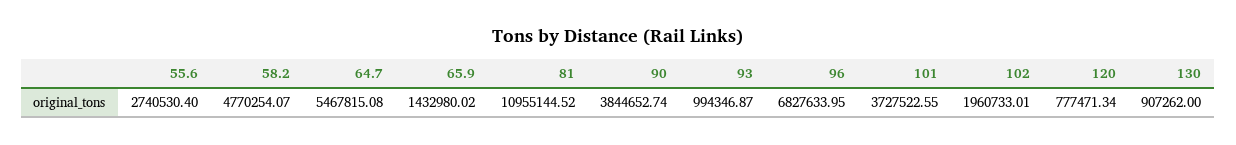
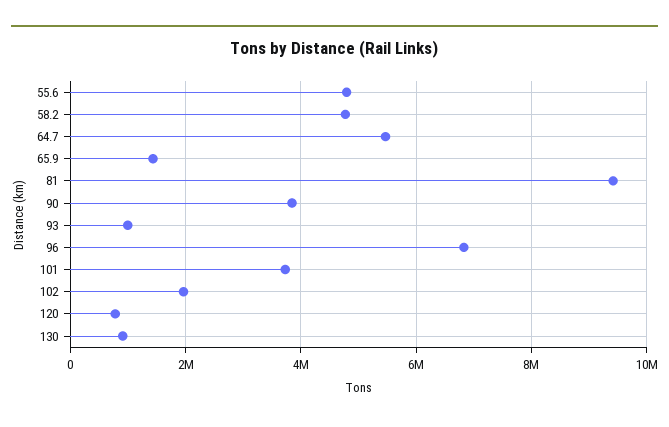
55.6: 2740530.4 -> 4800000
81: 10955144.52 -> 9400000

